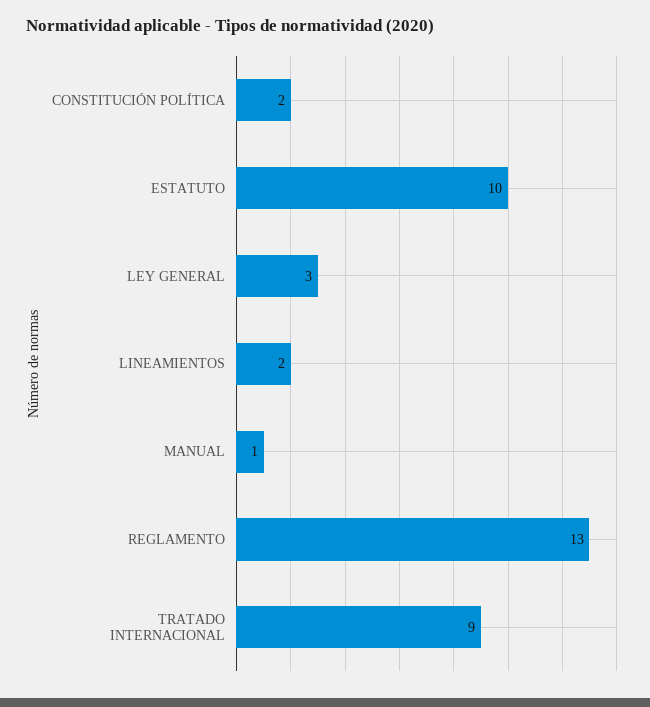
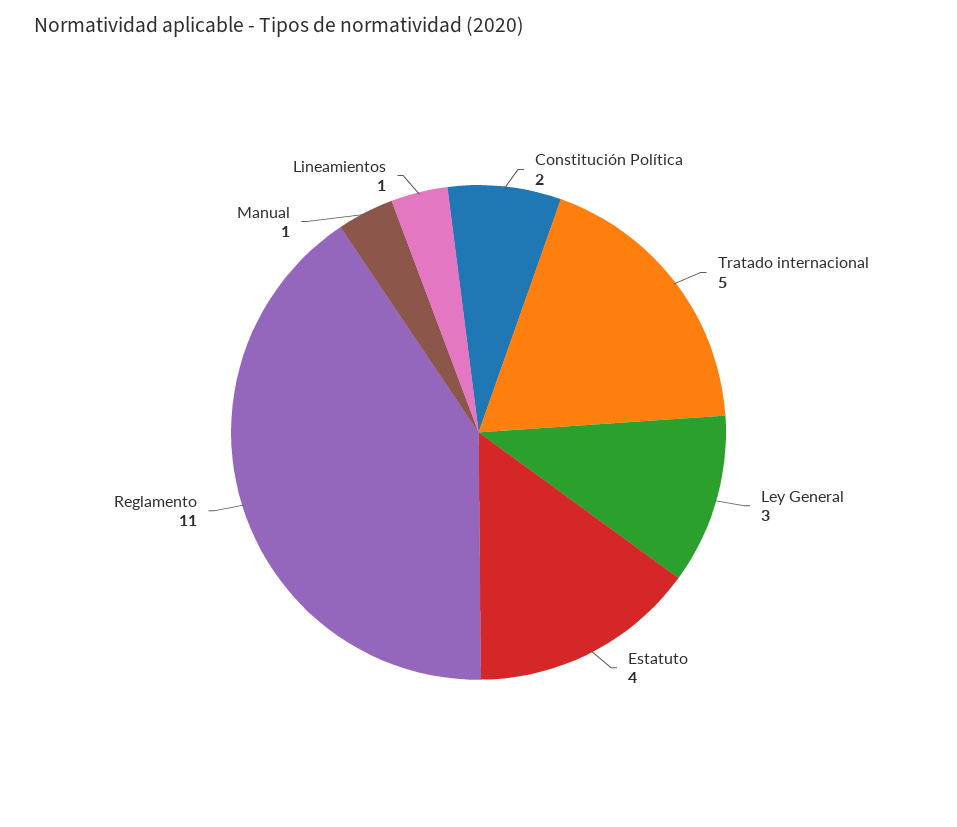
ESTATUTO: 10 -> 4
LINEAMIENTOS: 2 -> 1
REGLAMENTO: 13 -> 11
TRATADO INTERNACIONAL: 9 -> 5

